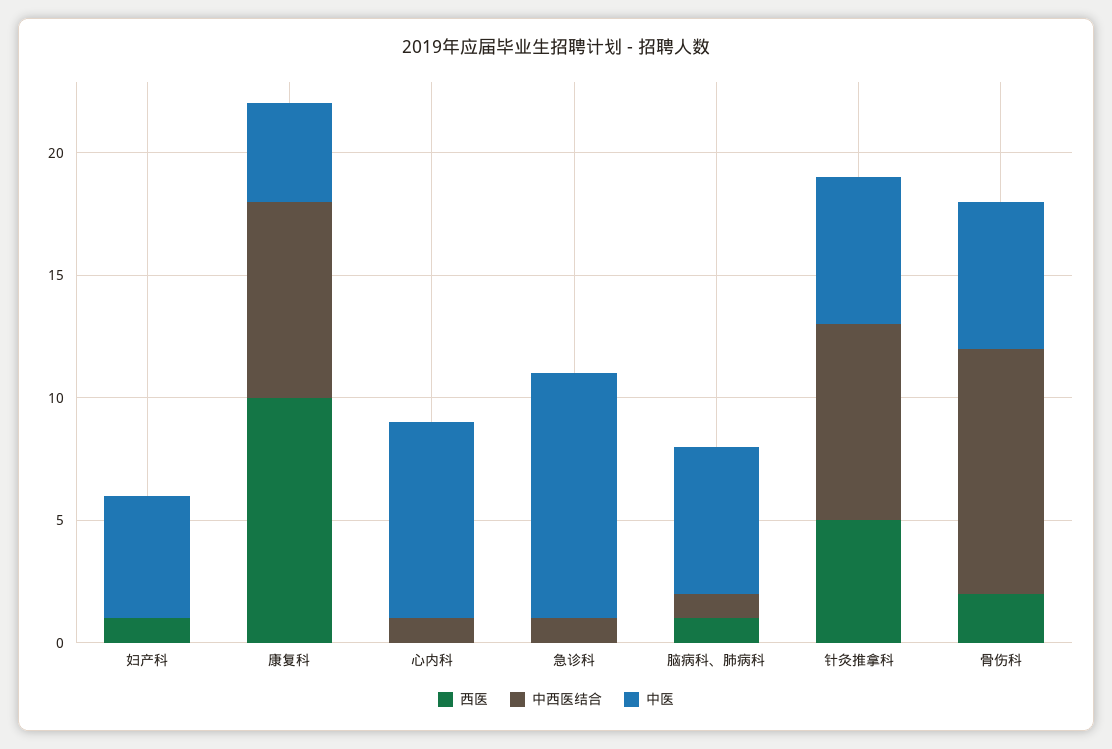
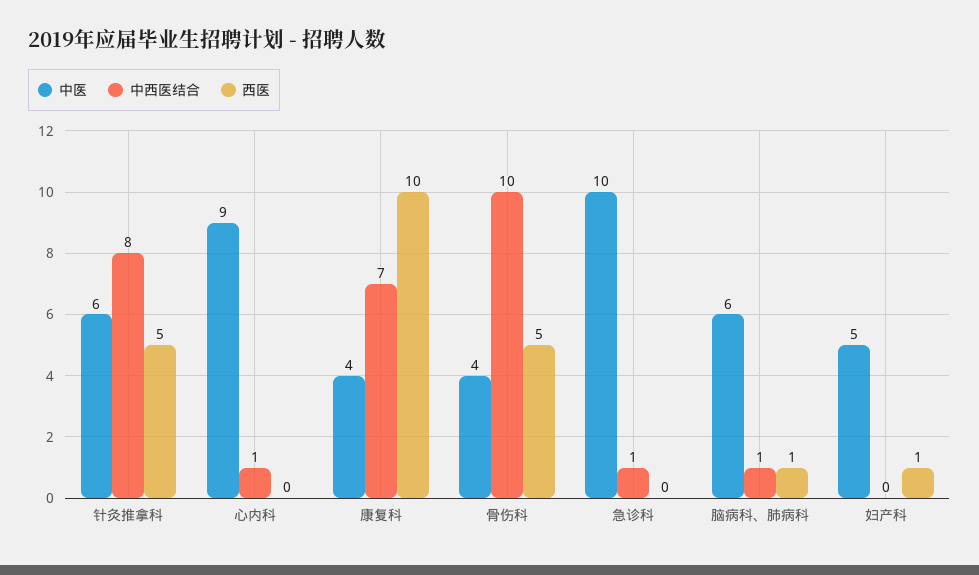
中西医结合, 康复科: 8 -> 7
中医, 心内科: 8 -> 9
西医, 骨伤科: 2 -> 5
中医, 骨伤科: 6 -> 4

